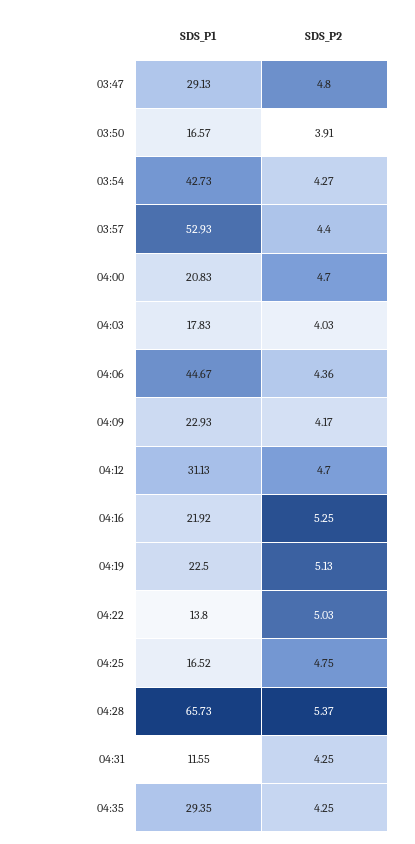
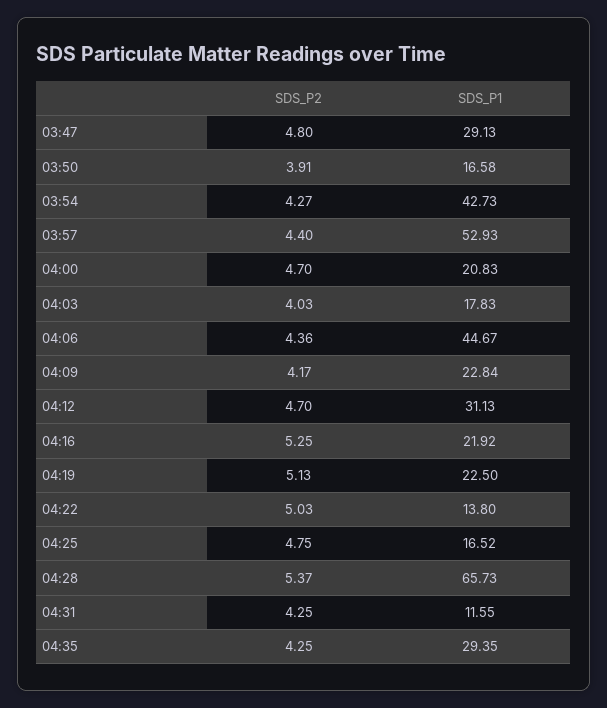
SDS_P1, 03:50: 16.57 -> 16.58
SDS_P1, 04:09: 22.93 -> 22.84

